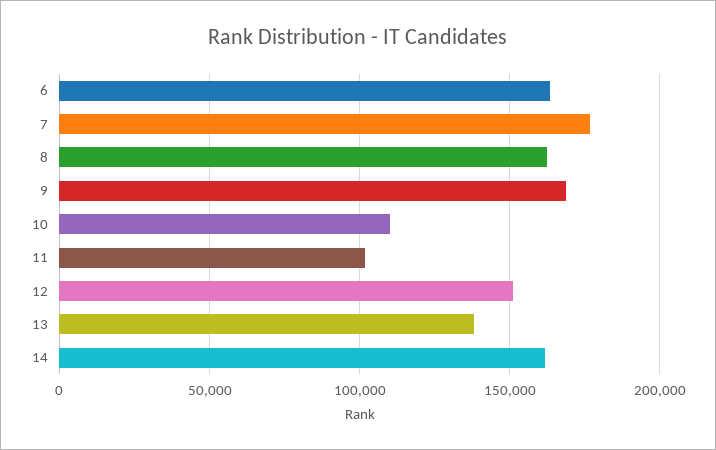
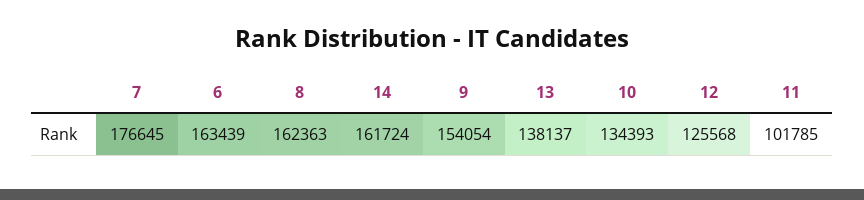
9: 170000 -> 154054
10: 110000 -> 134393
12: 150000 -> 125568

